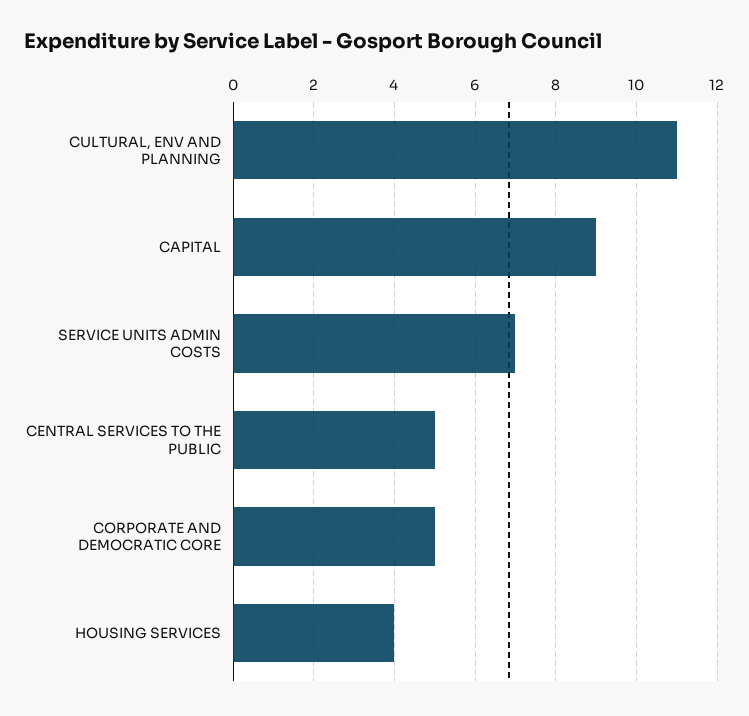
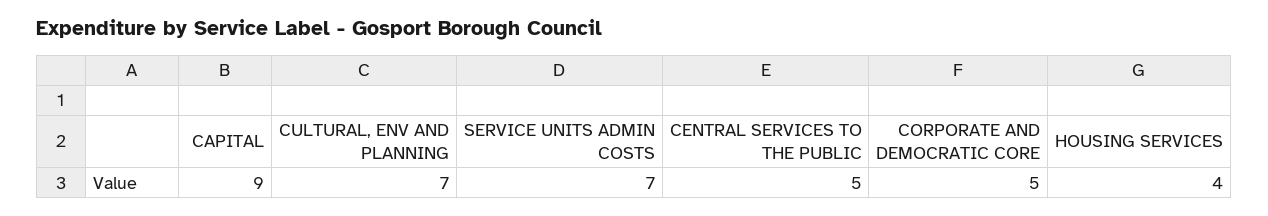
CULTURAL, ENV AND PLANNING: 11 -> 7

